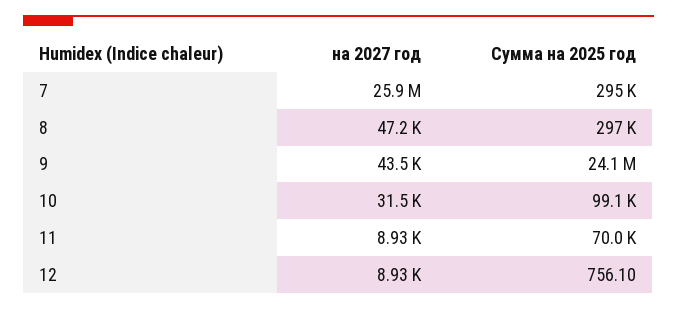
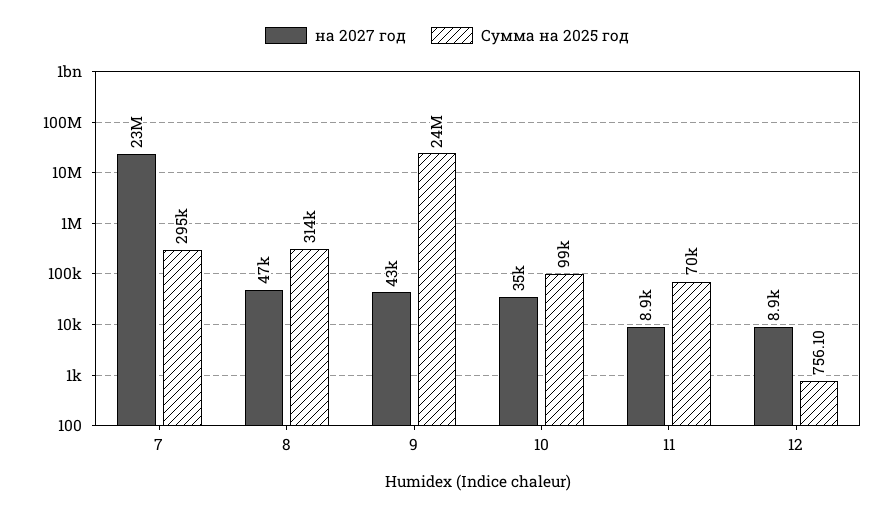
на 2027 год, 7: 25900000 -> 23000000
Сумма на 2025 год, 8: 297000 -> 314000
на 2027 год, 10: 31500 -> 35000

